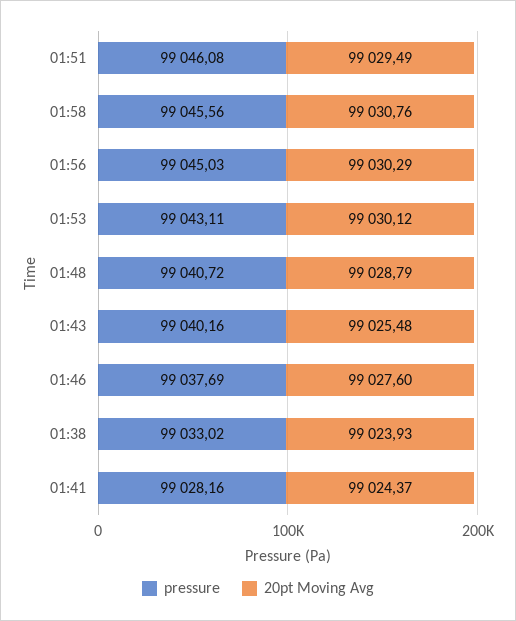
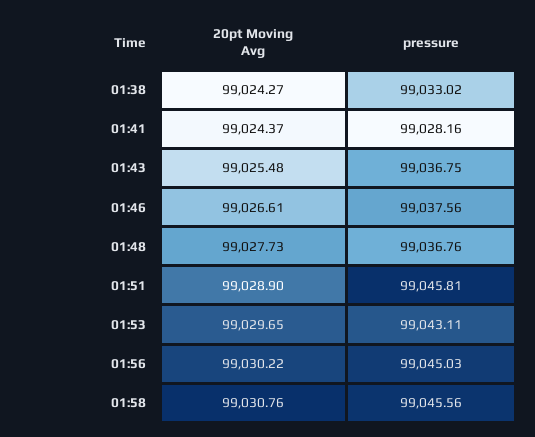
pressure, 01:51: 99046.08 -> 99045.81
20pt Moving Avg, 01:51: 99029.49 -> 99028.9
20pt Moving Avg, 01:56: 99030.29 -> 99030.22
20pt Moving Avg, 01:53: 99030.12 -> 99029.65
pressure, 01:48: 99040.72 -> 99036.76
20pt Moving Avg, 01:48: 99028.79 -> 99027.73
pressure, 01:43: 99040.16 -> 99036.75
pressure, 01:46: 99037.69 -> 99037.56
20pt Moving Avg, 01:46: 99027.6 -> 99026.61
20pt Moving Avg, 01:38: 99023.93 -> 99024.27

